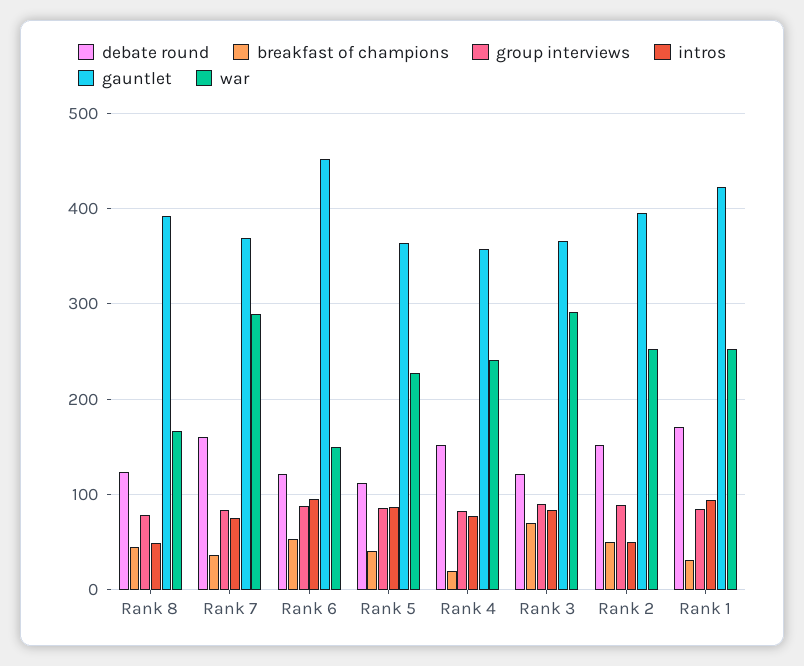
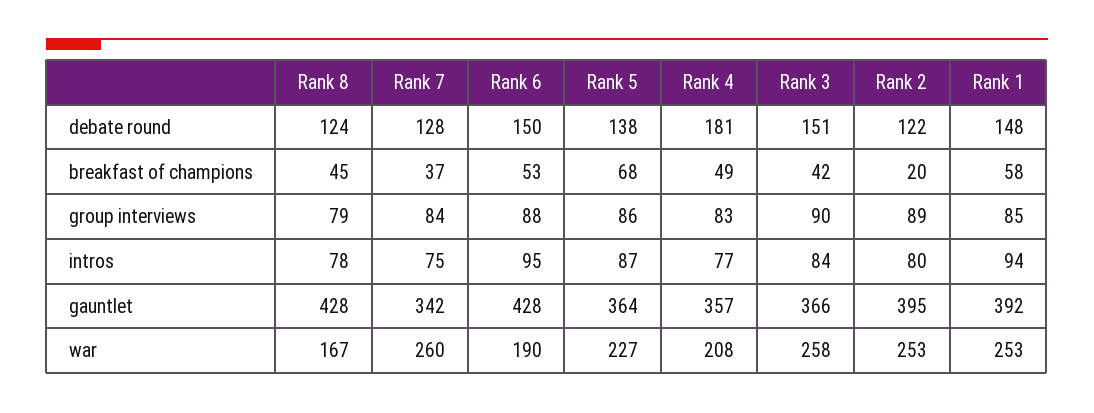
intros, Rank 8: 50 -> 78
gauntlet, Rank 8: 390 -> 428
debate round, Rank 7: 160 -> 128
gauntlet, Rank 7: 370 -> 342
war, Rank 7: 290 -> 260
debate round, Rank 6: 120 -> 150
gauntlet, Rank 6: 450 -> 428
war, Rank 6: 150 -> 190
debate round, Rank 5: 110 -> 138
breakfast of champions, Rank 5: 40 -> 68
debate round, Rank 4: 150 -> 181
breakfast of champions, Rank 4: 20 -> 49
war, Rank 4: 240 -> 208
debate round, Rank 3: 120 -> 151
breakfast of champions, Rank 3: 70 -> 42
war, Rank 3: 290 -> 258
debate round, Rank 2: 150 -> 122
breakfast of champions, Rank 2: 50 -> 20
intros, Rank 2: 50 -> 80
debate round, Rank 1: 170 -> 148
breakfast of champions, Rank 1: 30 -> 58
gauntlet, Rank 1: 420 -> 392

